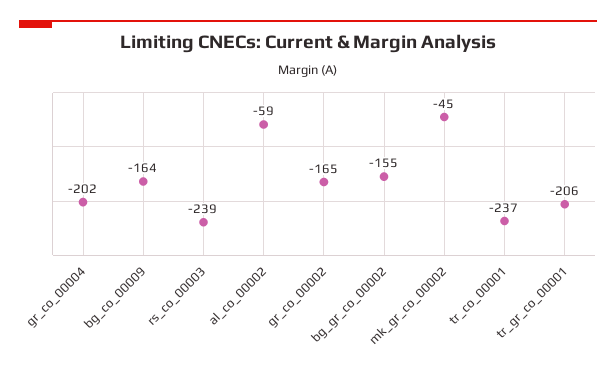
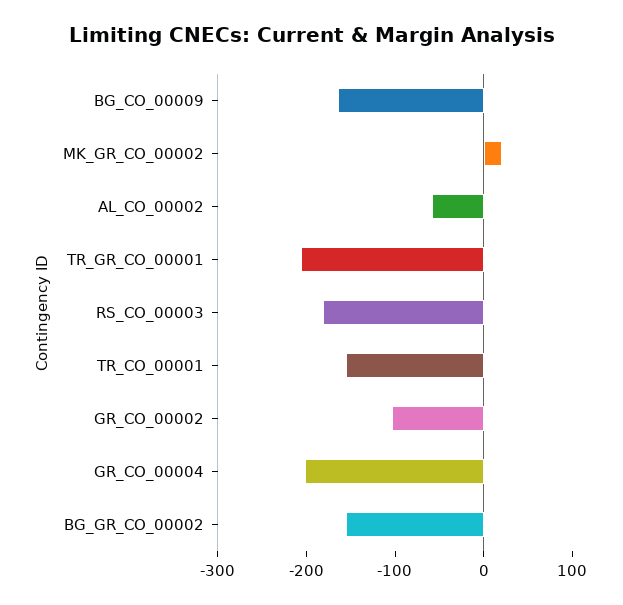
rs_co_00003: -239 -> -180
gr_co_00002: -165 -> -100
mk_gr_co_00002: -45 -> 20
tr_co_00001: -237 -> -160

